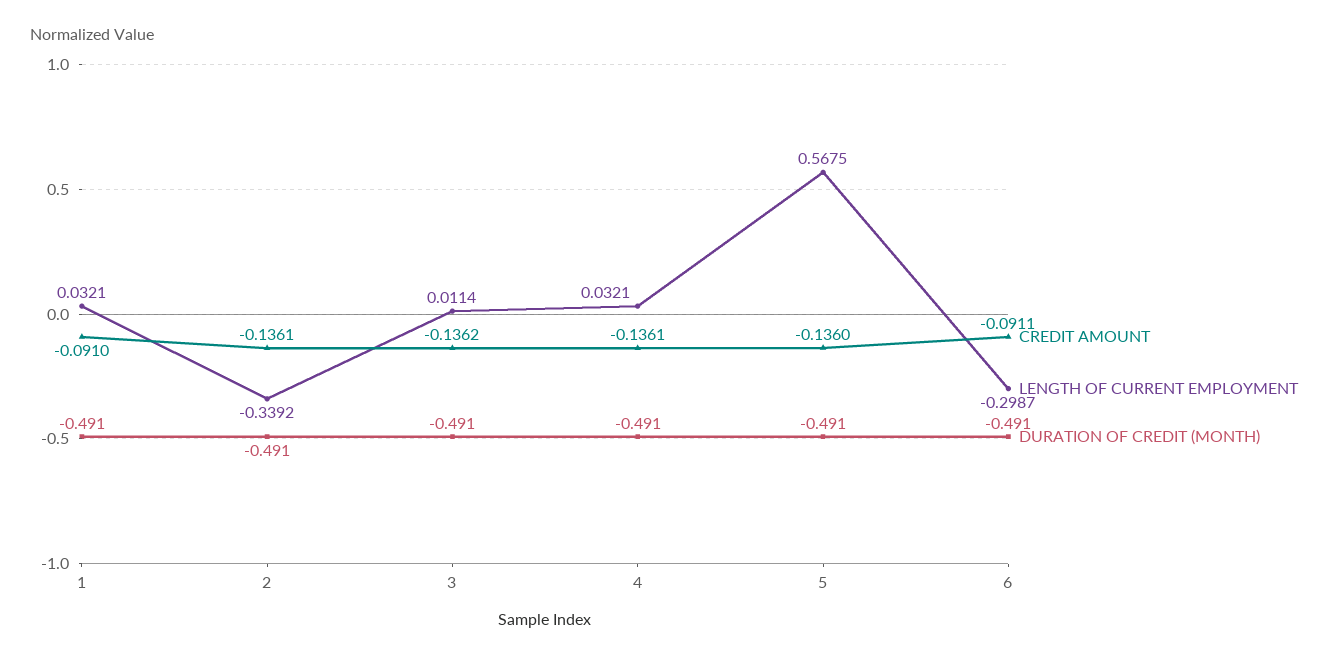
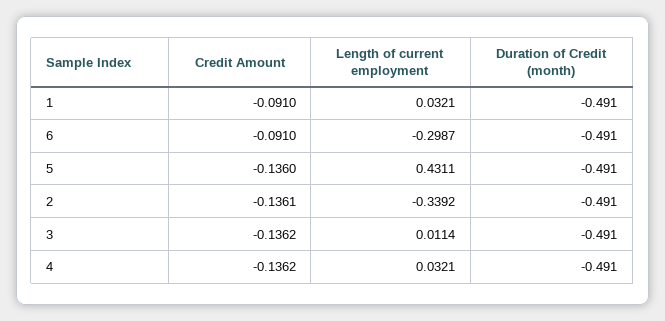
CREDIT AMOUNT, 4: -0.1361 -> -0.1362
LENGTH OF CURRENT EMPLOYMENT, 5: 0.5675 -> 0.4311
CREDIT AMOUNT, 6: -0.0911 -> -0.091

